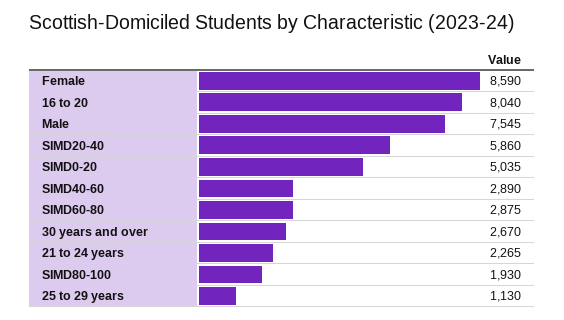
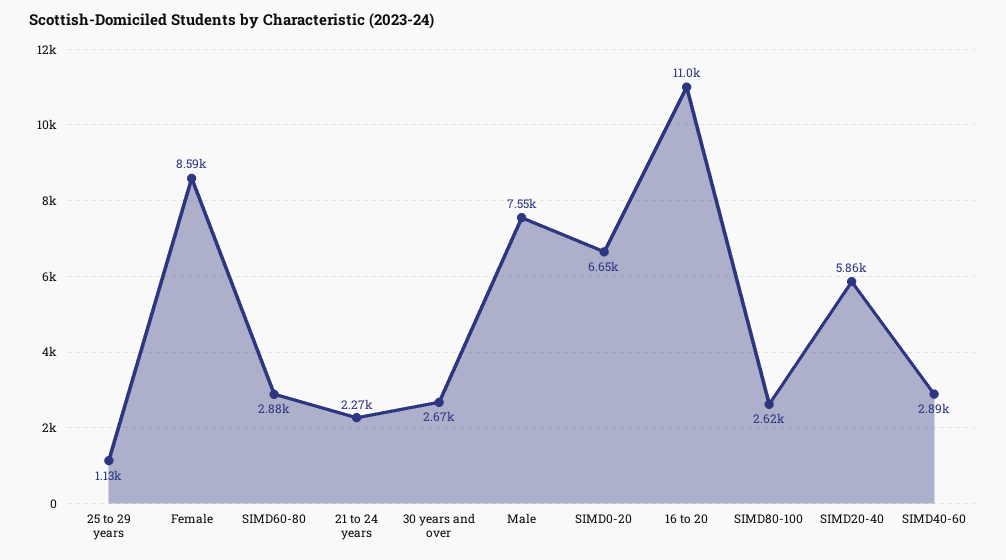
16 to 20: 8040 -> 11000
SIMD0-20: 5035 -> 6650
SIMD80-100: 1930 -> 2620

